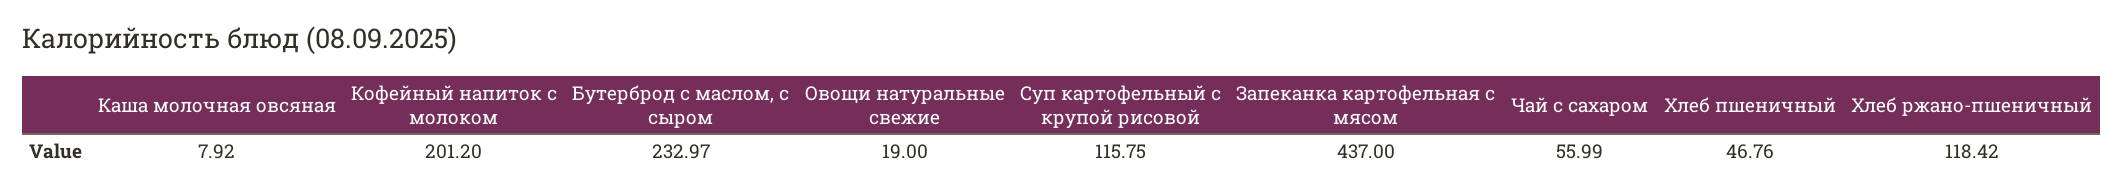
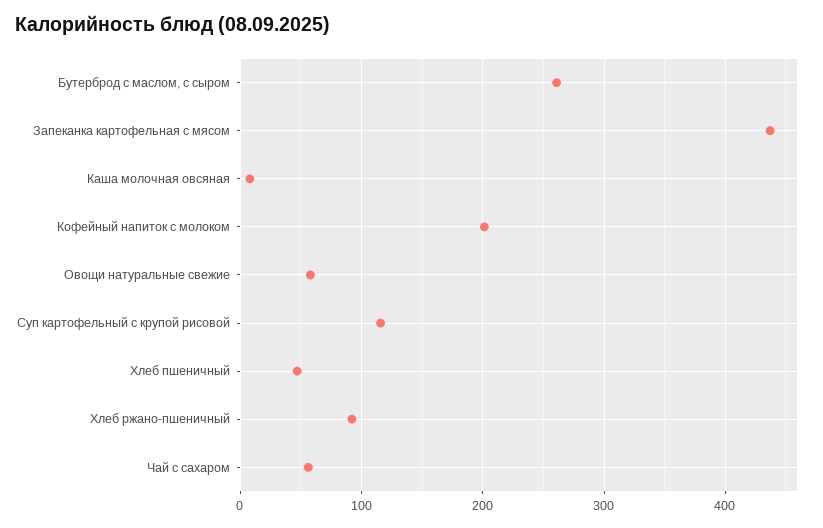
Бутерброд с маслом, с сыром: 232.97 -> 260
Овощи натуральные свежие: 19 -> 60
Хлеб ржано-пшеничный: 118.42 -> 90

